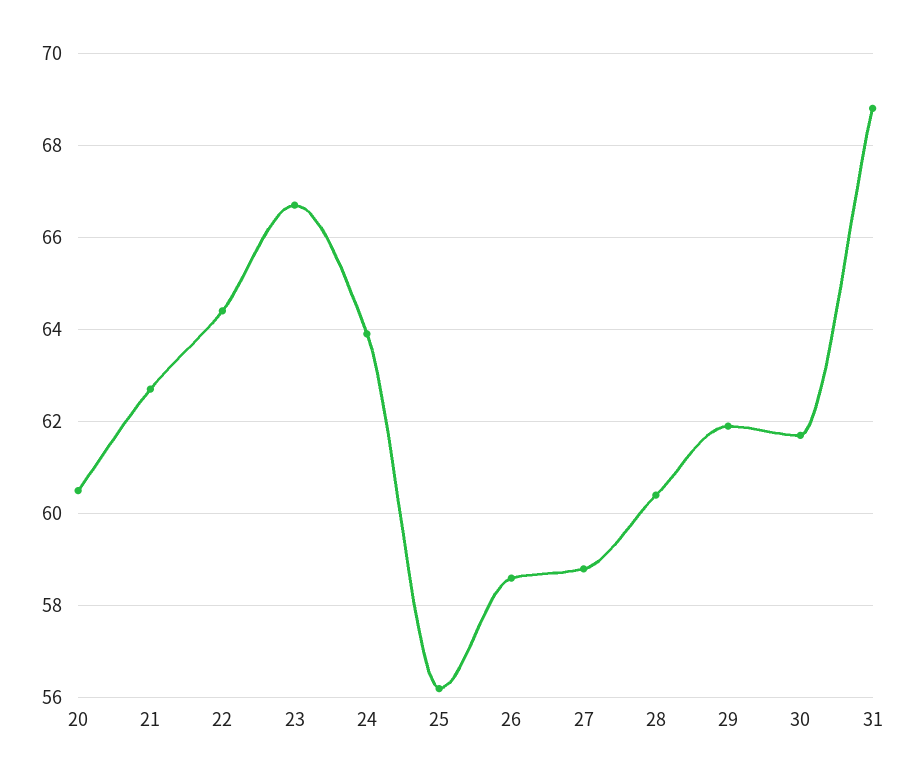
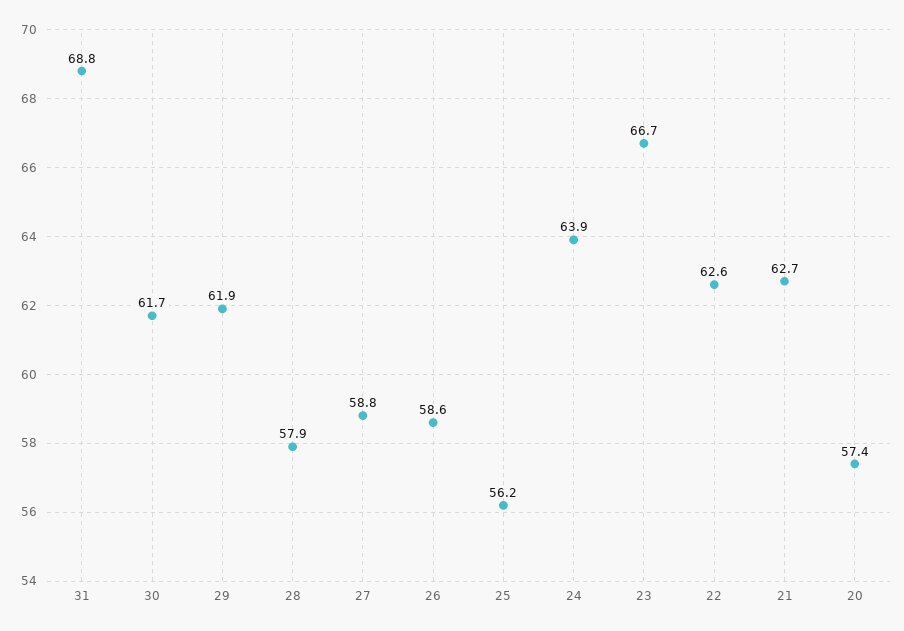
20: 60.5 -> 57.4
22: 64.5 -> 62.6
28: 60.5 -> 57.9

